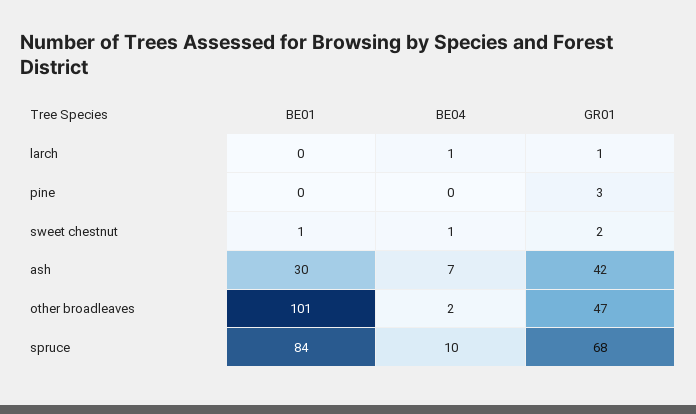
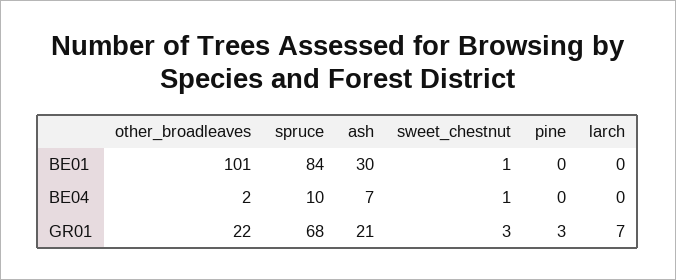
BE04, larch: 1 -> 0
GR01, larch: 1 -> 7
GR01, sweet chestnut: 2 -> 3
GR01, ash: 42 -> 21
GR01, other broadleaves: 47 -> 22

